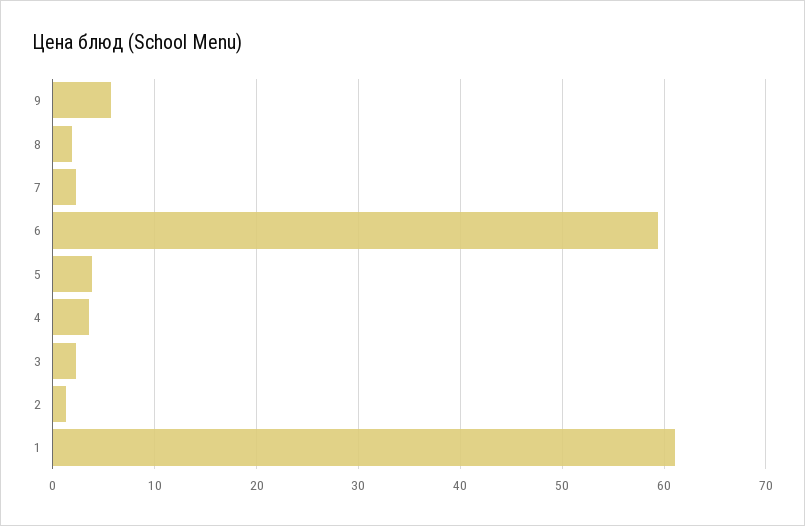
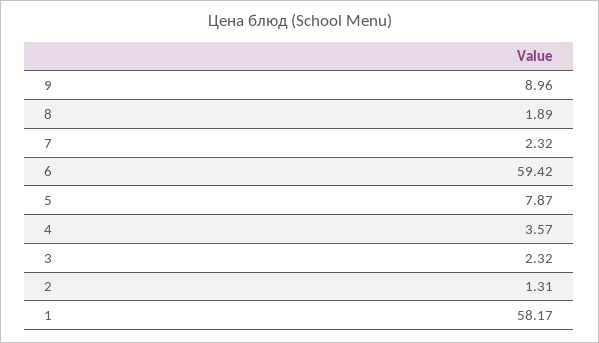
9: 6 -> 8.96
5: 4 -> 7.87
1: 61 -> 58.17

